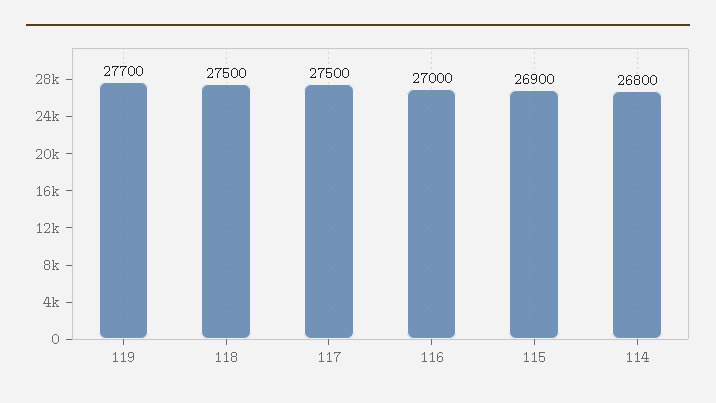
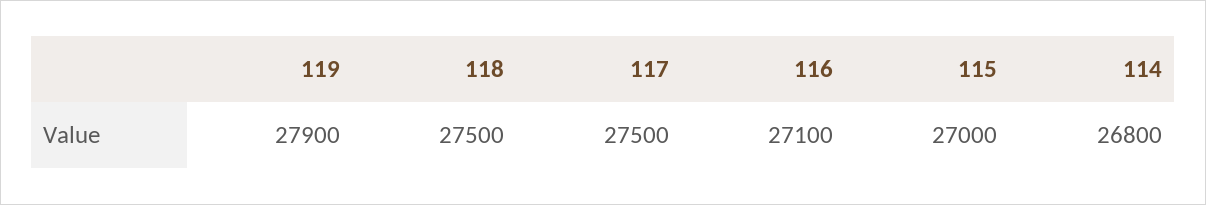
119: 27700 -> 27900
116: 27000 -> 27100
115: 26900 -> 27000

